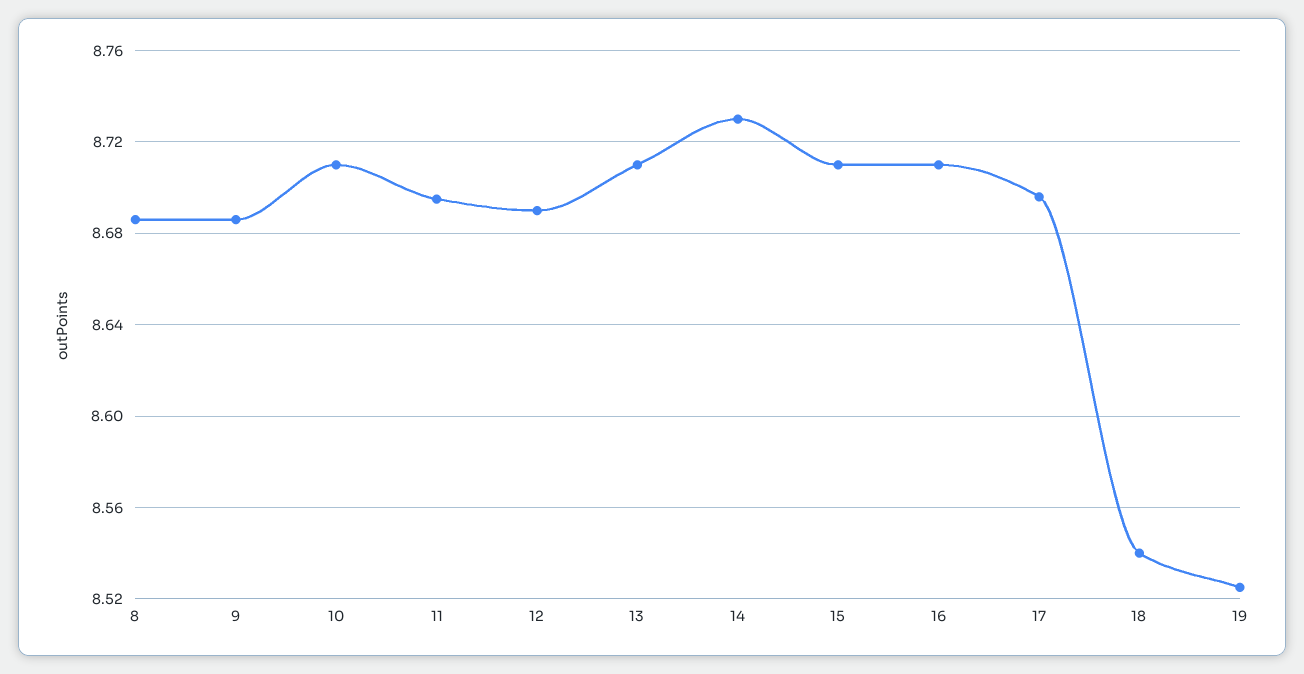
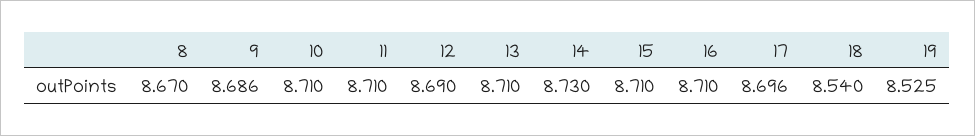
8: 8.685 -> 8.67
11: 8.695 -> 8.71

